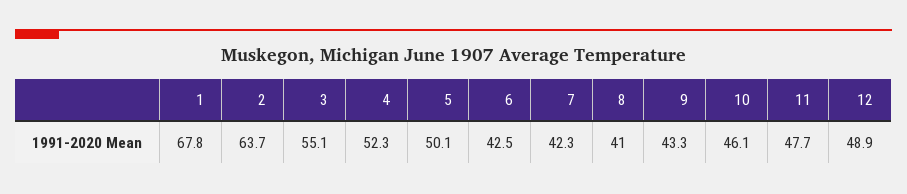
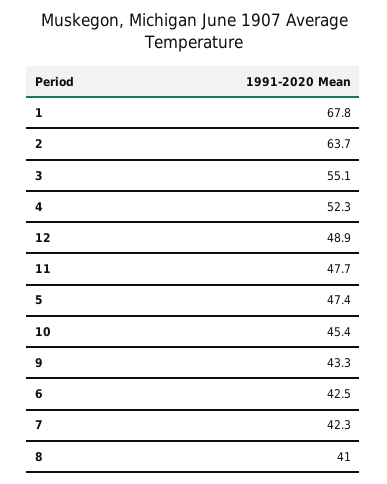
5: 50.1 -> 47.4
10: 46.1 -> 45.4

